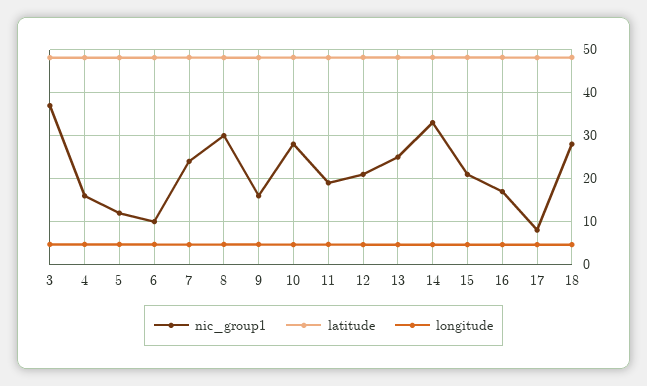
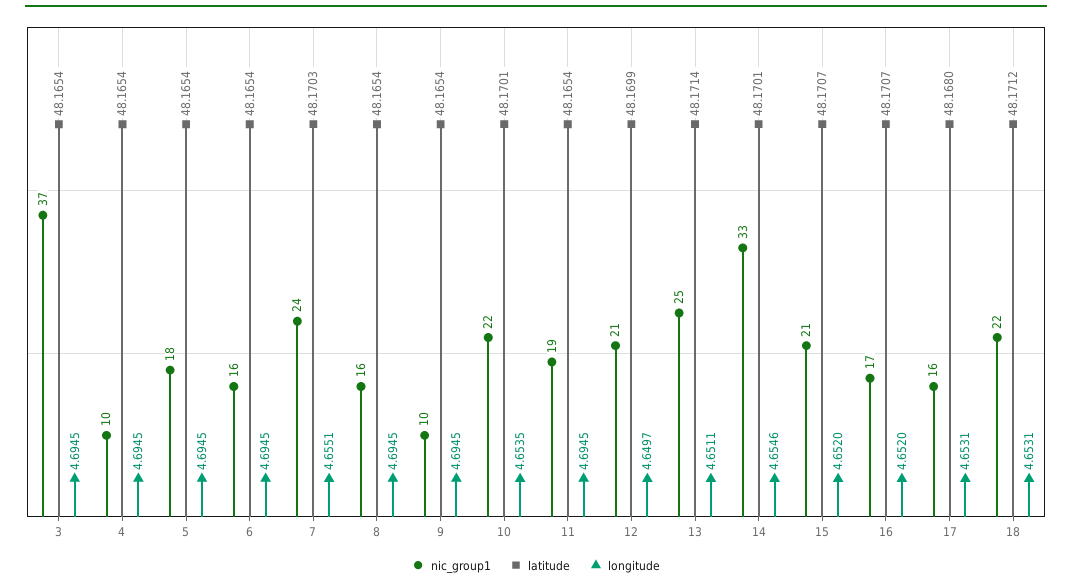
nic_group1, 4: 16 -> 10
nic_group1, 5: 12 -> 18
nic_group1, 6: 10 -> 16
nic_group1, 8: 30 -> 16
nic_group1, 9: 16 -> 10
nic_group1, 10: 28 -> 22
nic_group1, 17: 8 -> 16
nic_group1, 18: 28 -> 22

